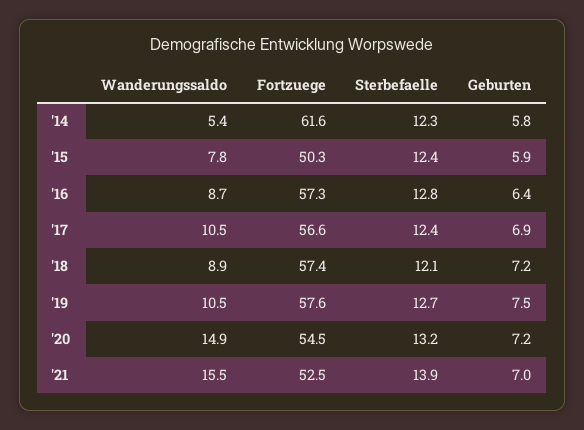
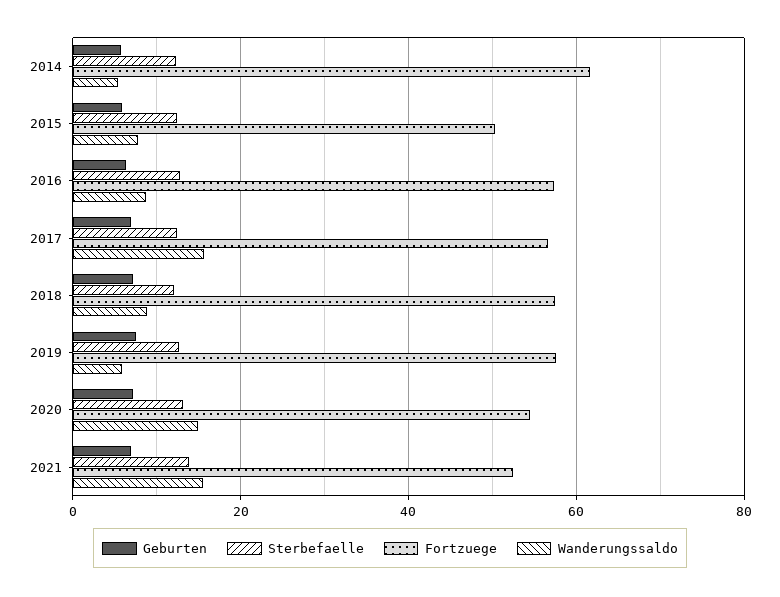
Wanderungssaldo, '17: 10.5 -> 16
Wanderungssaldo, '19: 10.5 -> 6

